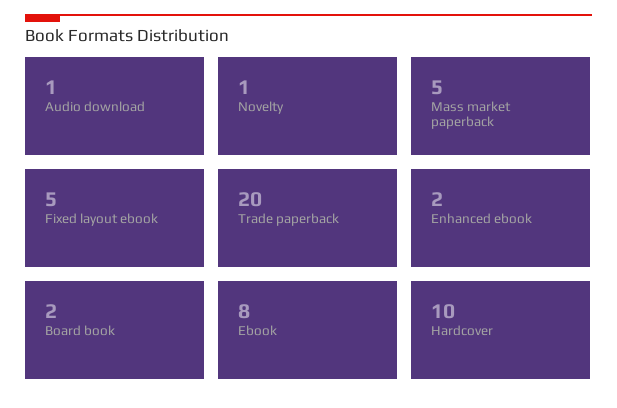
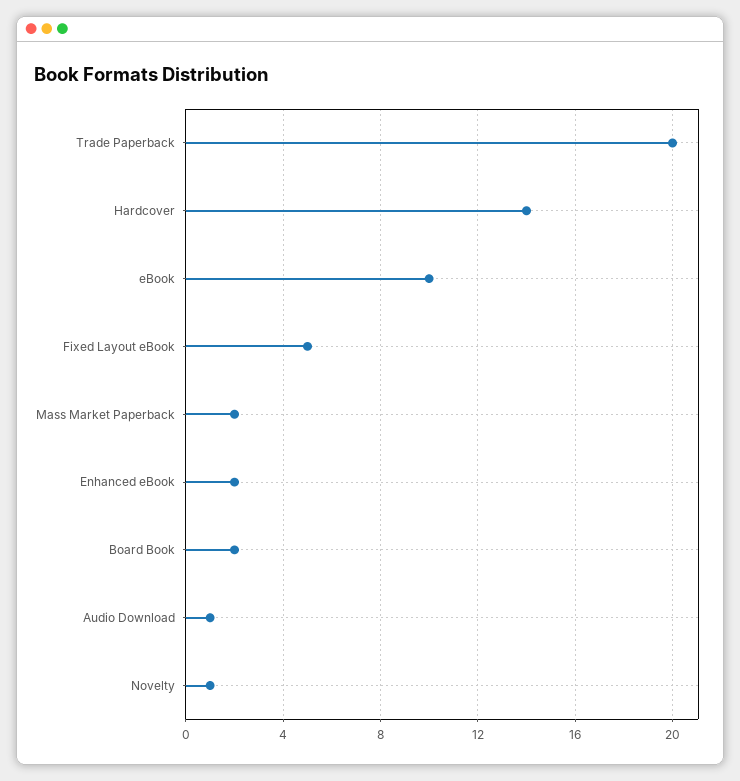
Mass market paperback: 5 -> 2
Ebook: 8 -> 10
Hardcover: 10 -> 14

